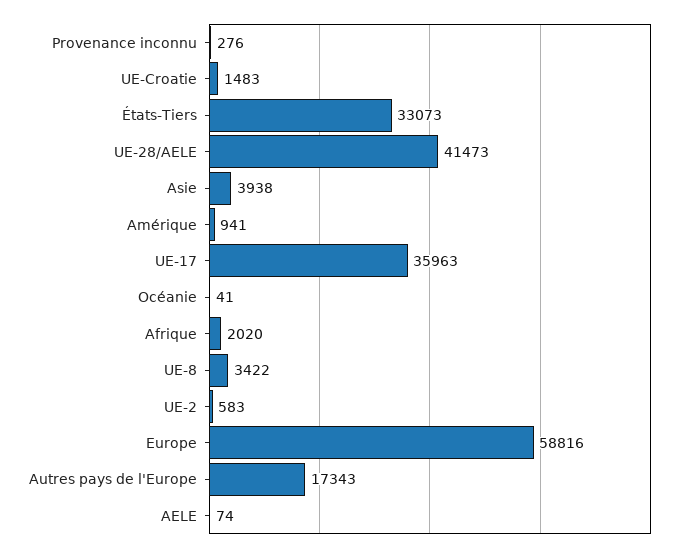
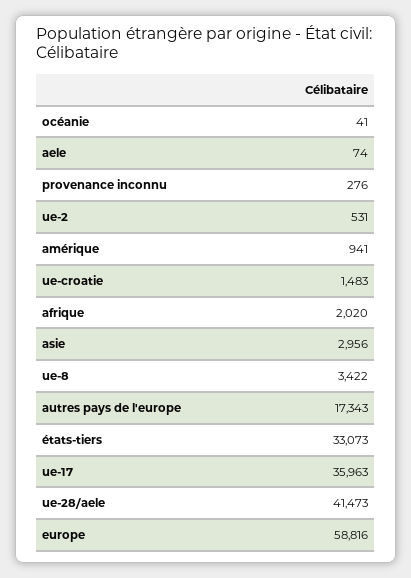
Asie: 3938 -> 2956
UE-2: 583 -> 531

